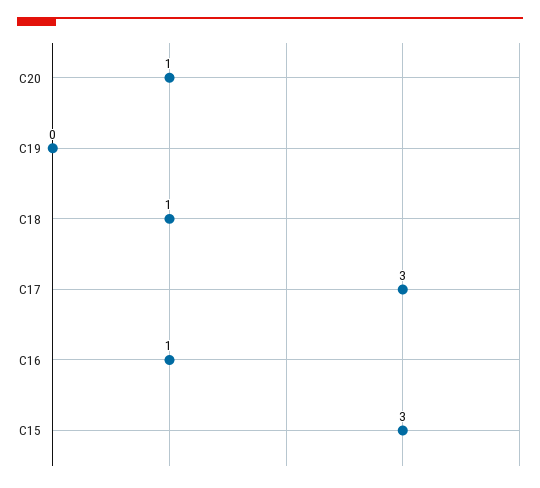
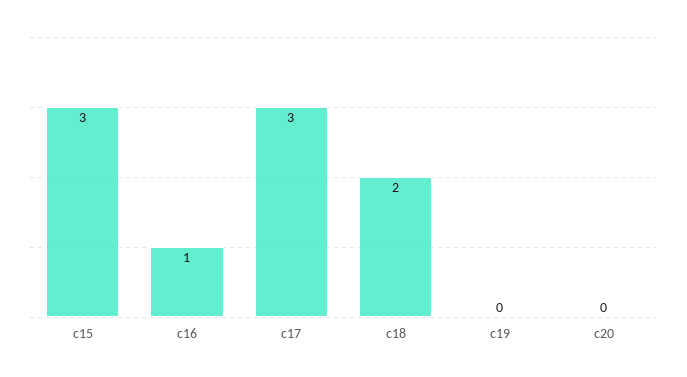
C20: 1 -> 0
C18: 1 -> 2

